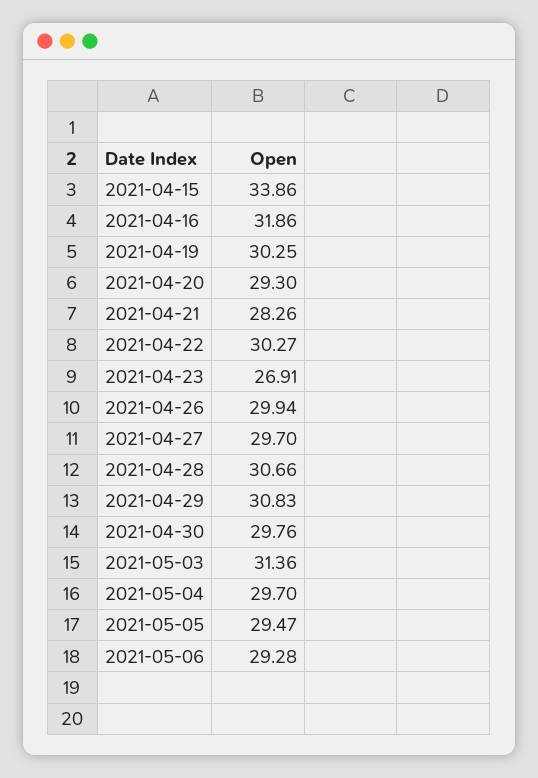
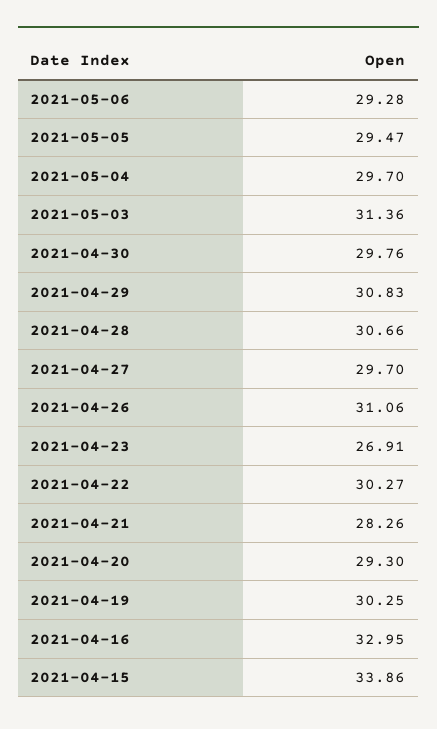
2021-04-16: 31.86 -> 32.95
2021-04-26: 29.94 -> 31.06

